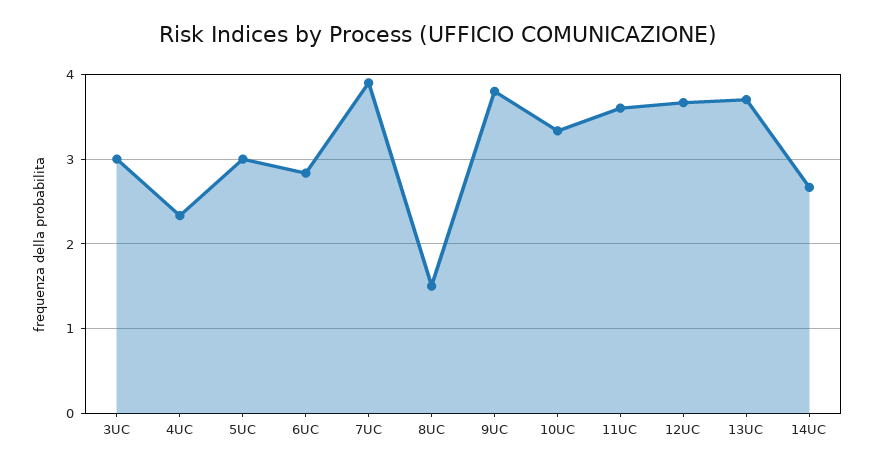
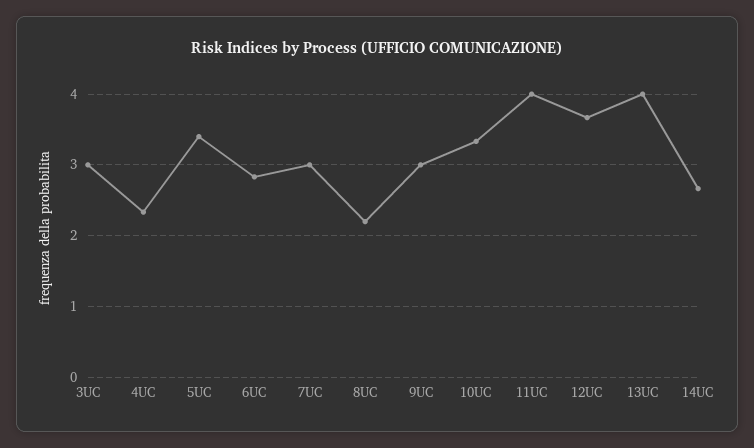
5UC: 3 -> 3.4
7UC: 3.9 -> 3
8UC: 1.5 -> 2.2
9UC: 3.8 -> 3
11UC: 3.6 -> 4
13UC: 3.7 -> 4

